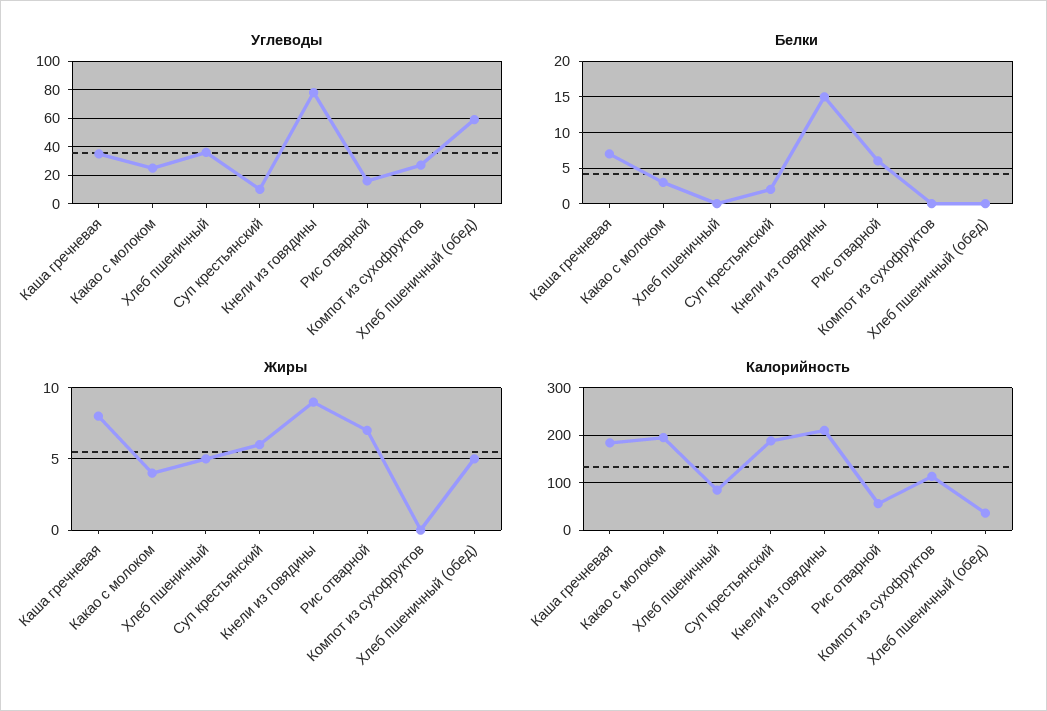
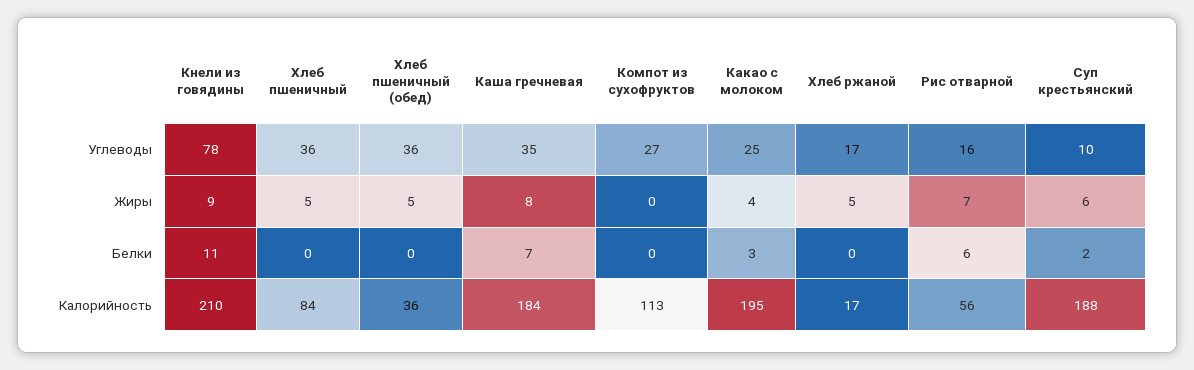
Углеводы, Хлеб пшеничный (обед): 60 -> 36
Белки, Кнели из говядины: 15 -> 11
Углеводы, Хлеб ржаной: none -> 17
Жиры, Хлеб ржаной: none -> 5
Белки, Хлеб ржаной: none -> 0
Калорийность, Хлеб ржаной: none -> 17

